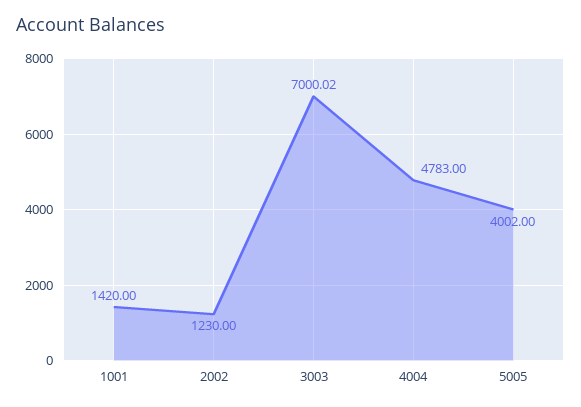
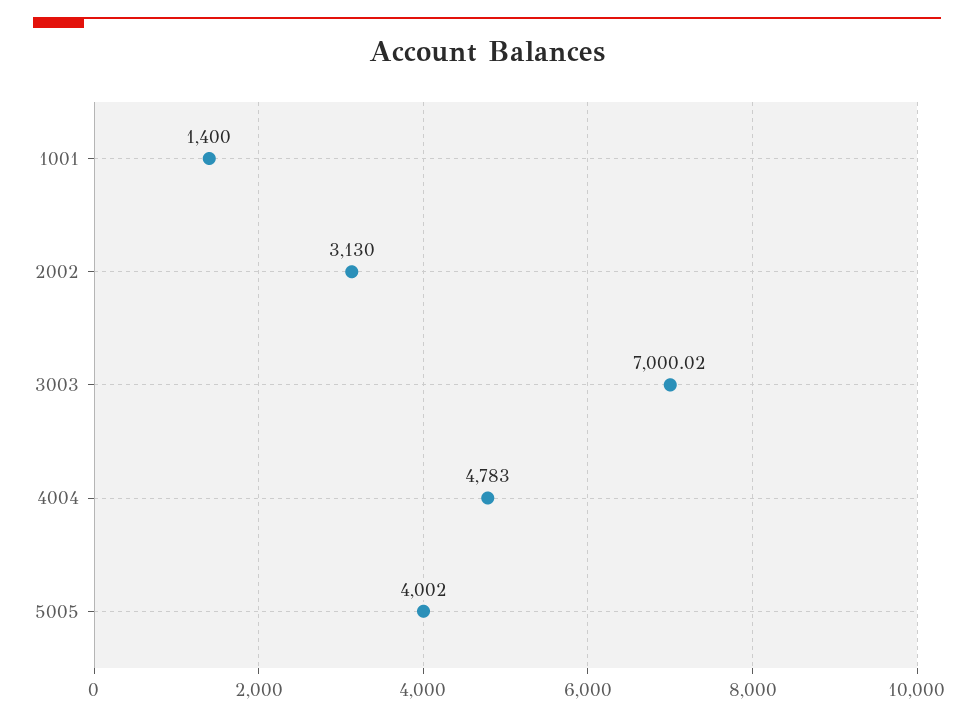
1001: 1420 -> 1400
2002: 1230 -> 3130

